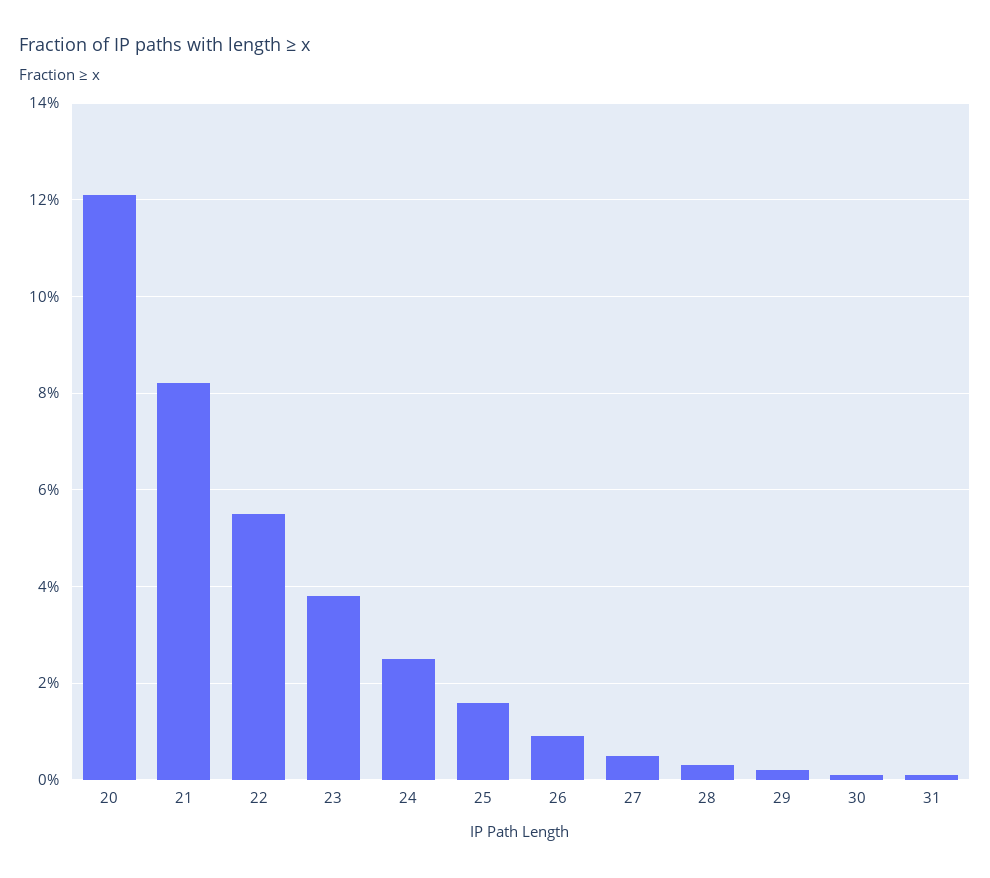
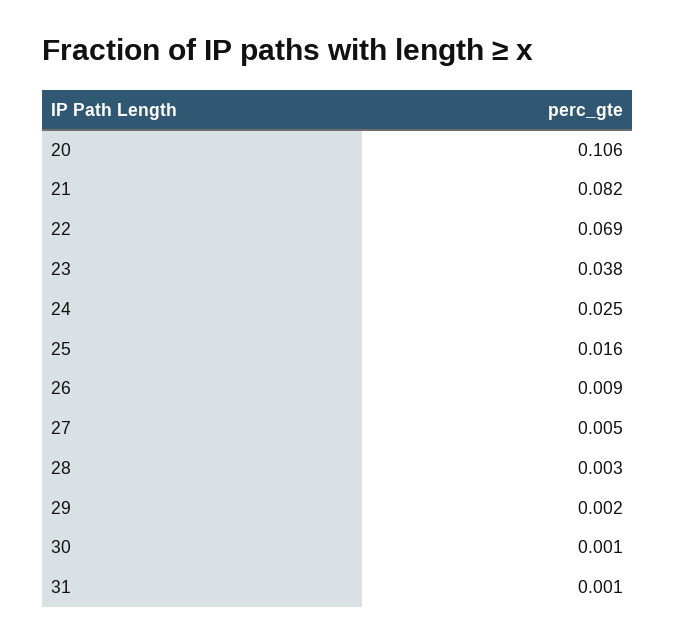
20: 0.12 -> 0.106
22: 0.055 -> 0.069

